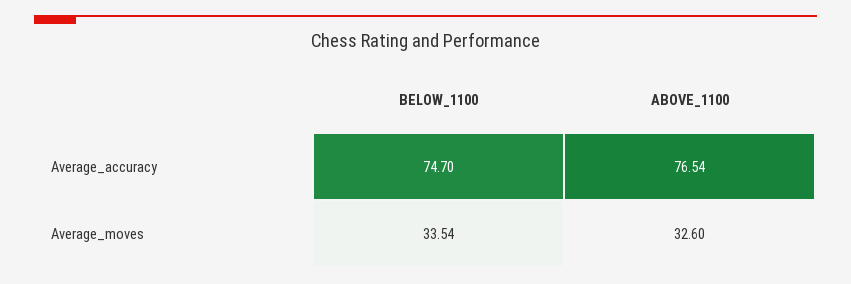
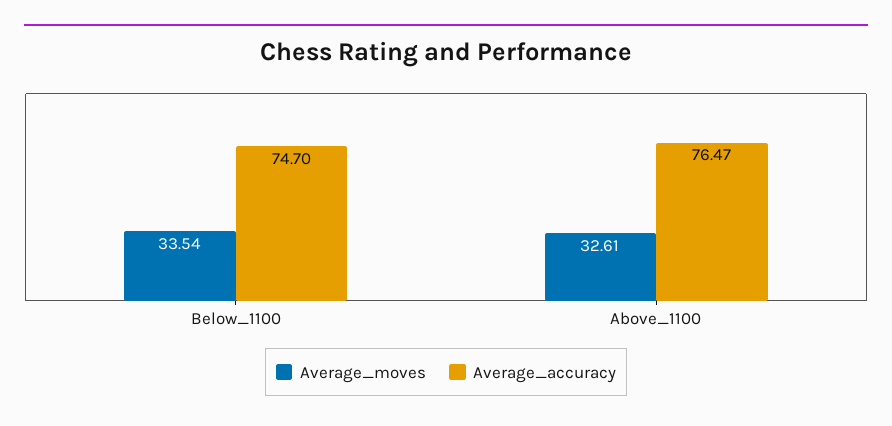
Average_accuracy, ABOVE_1100: 76.54 -> 76.47
Average_moves, ABOVE_1100: 32.6 -> 32.61

